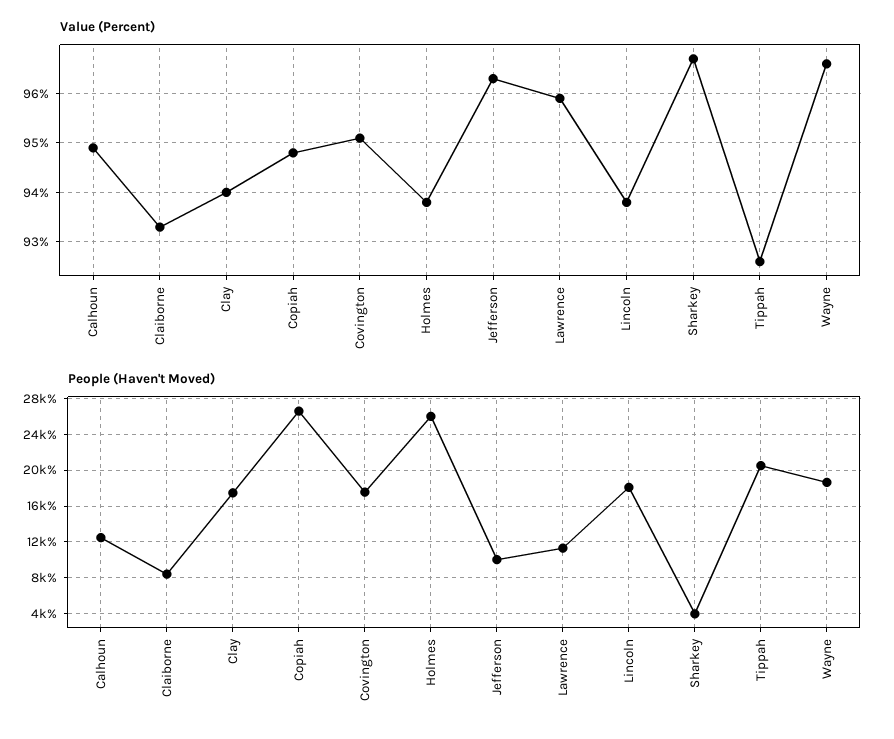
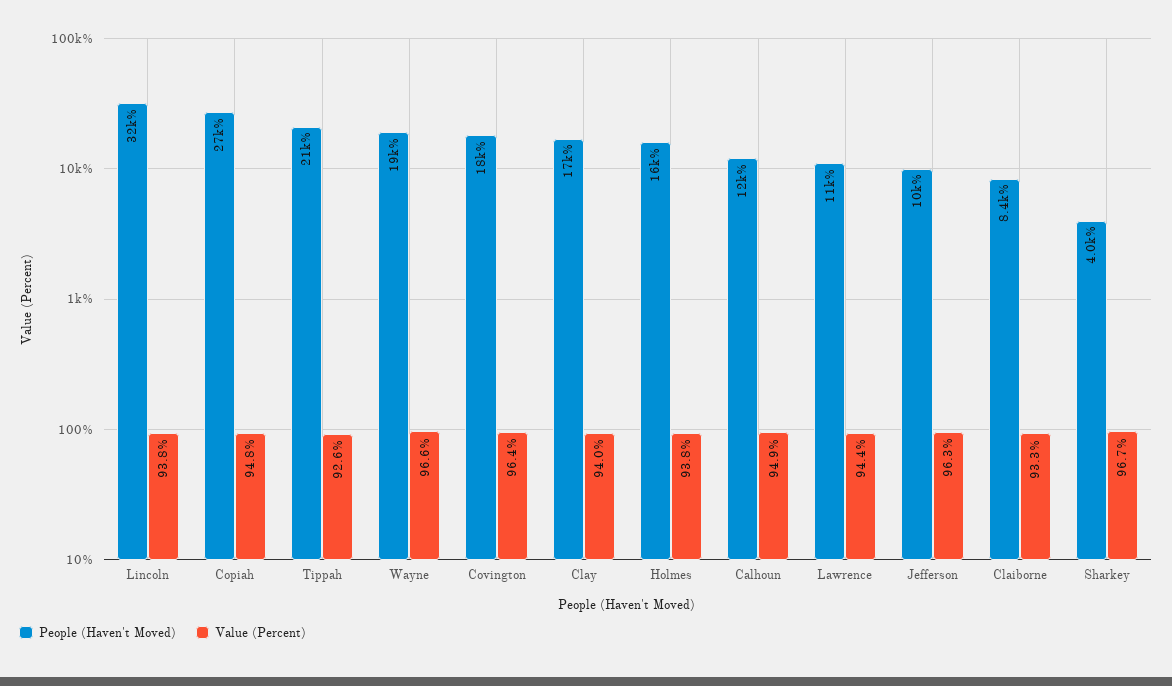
Value (Percent), Covington: 95 -> 96.4
Value (Percent), Lawrence: 96 -> 94.4
People (Haven't Moved), Holmes: 26000 -> 16000
People (Haven't Moved), Lincoln: 18000 -> 32000

